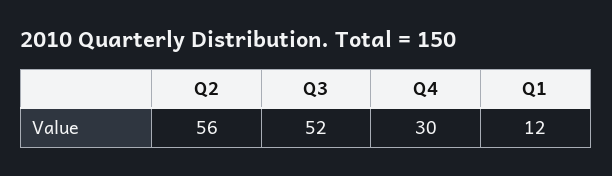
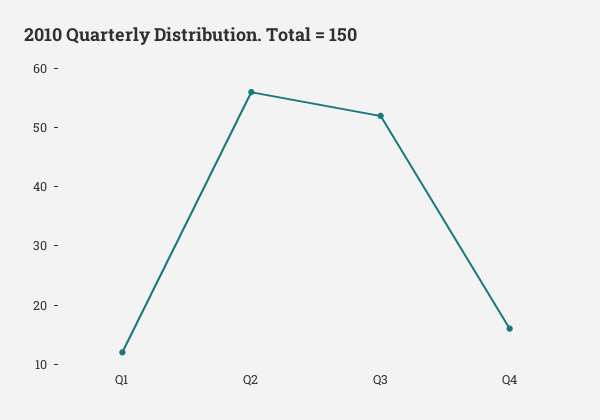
Q4: 30 -> 15

